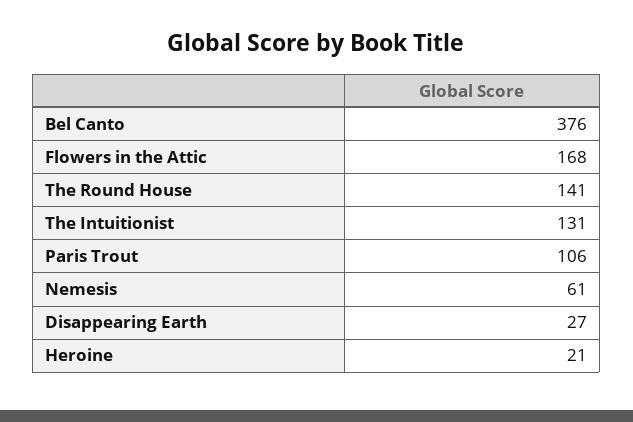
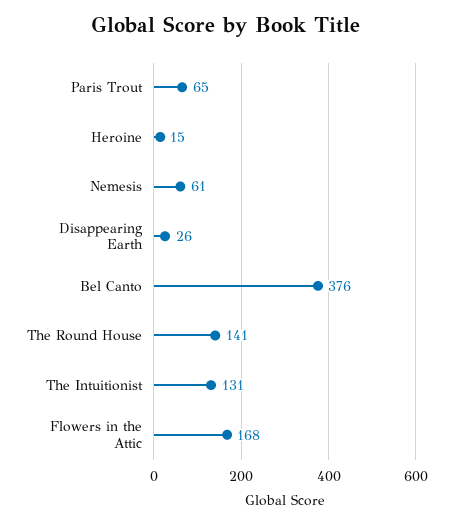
Paris Trout: 106 -> 65
Disappearing Earth: 27 -> 26
Heroine: 21 -> 15

